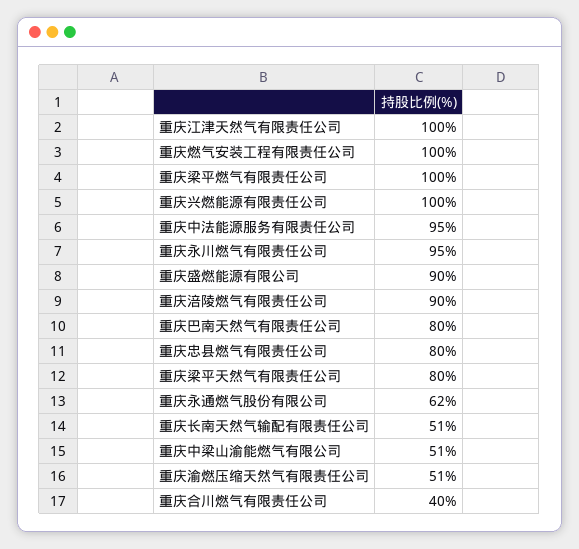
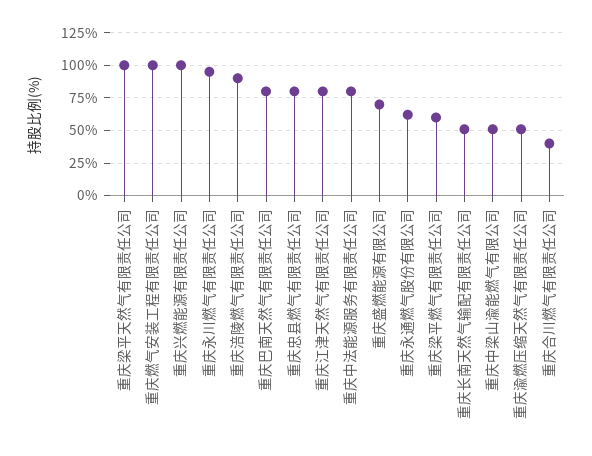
重庆江津天然气有限责任公司: 100 -> 80
重庆梁平燃气有限责任公司: 100 -> 60
重庆中法能源服务有限责任公司: 95 -> 80
重庆盛燃能源有限公司: 90 -> 70
重庆梁平天然气有限责任公司: 80 -> 100

